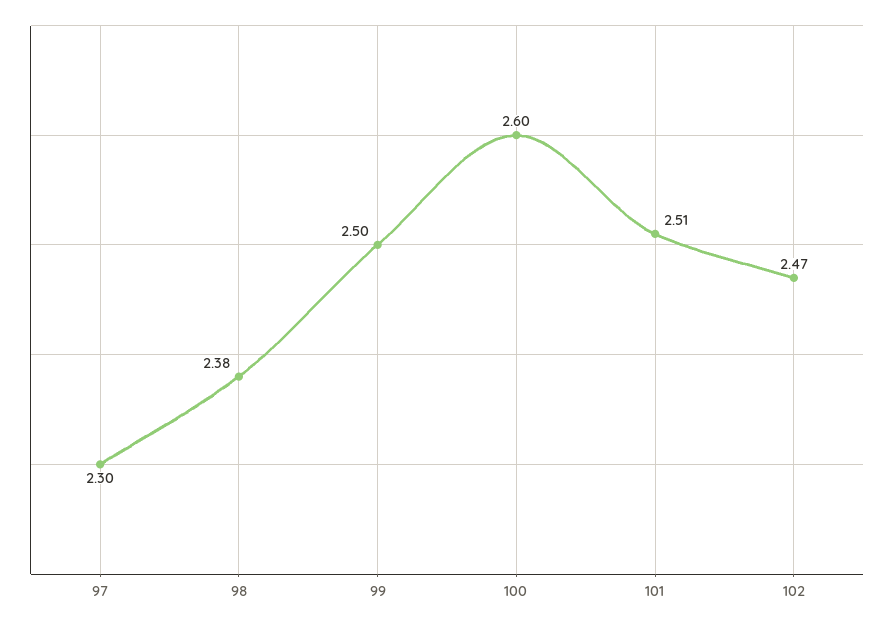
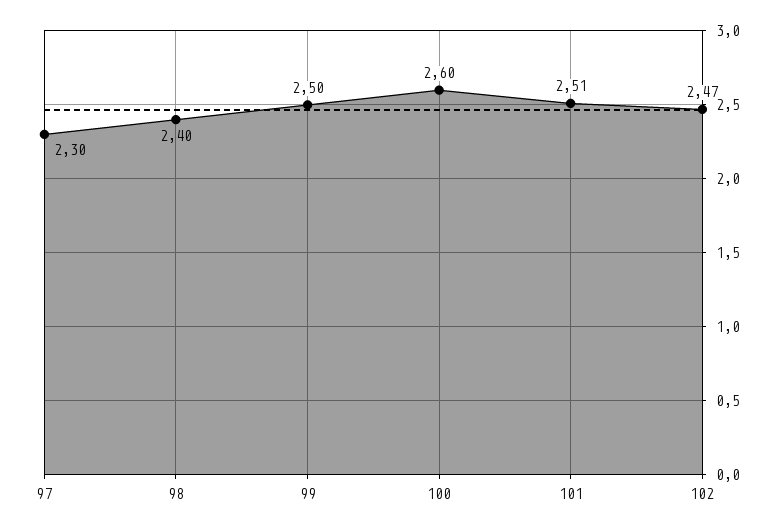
98: 2.38 -> 2.4

